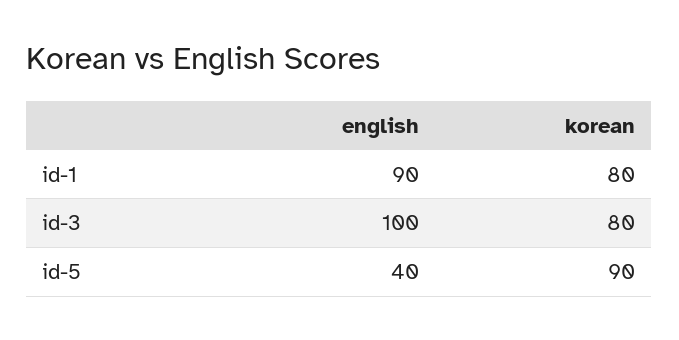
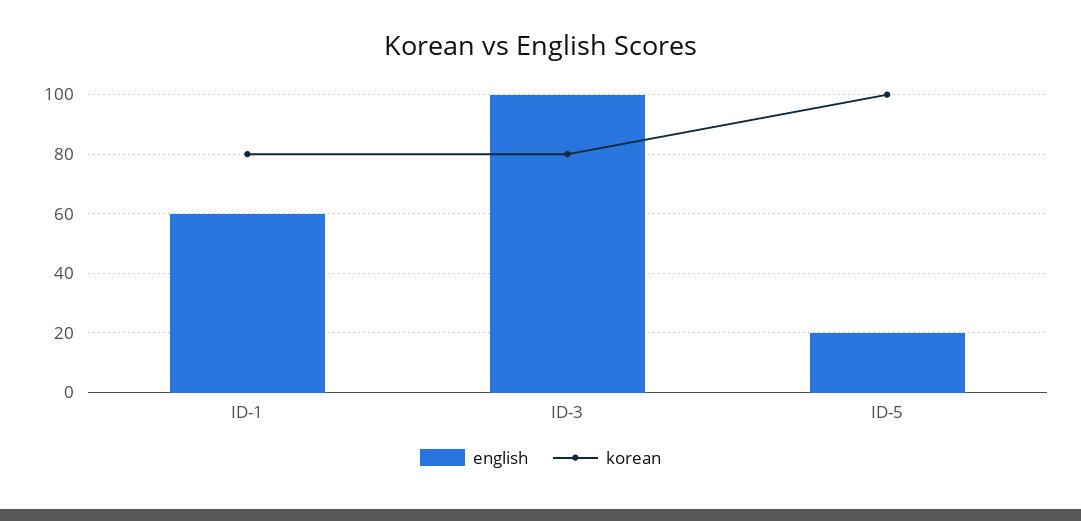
english, id-1: 90 -> 60
english, id-5: 40 -> 20
korean, id-5: 90 -> 100

